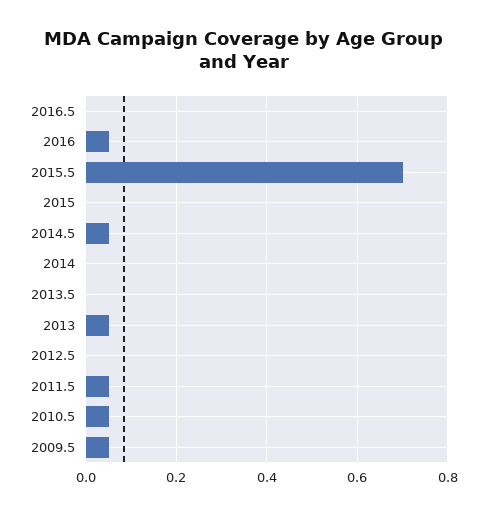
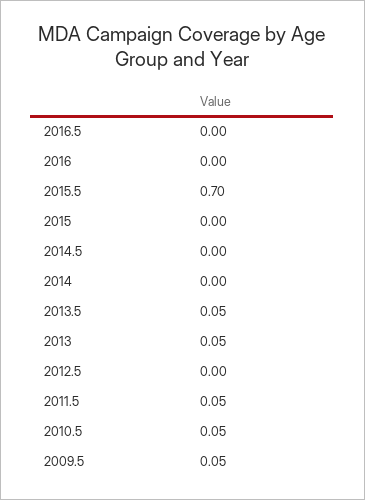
2016: 0.05 -> 0
2014.5: 0.05 -> 0
2013.5: 0 -> 0.05

